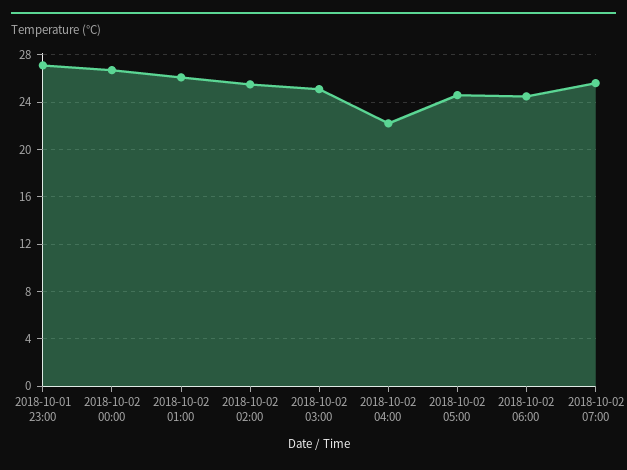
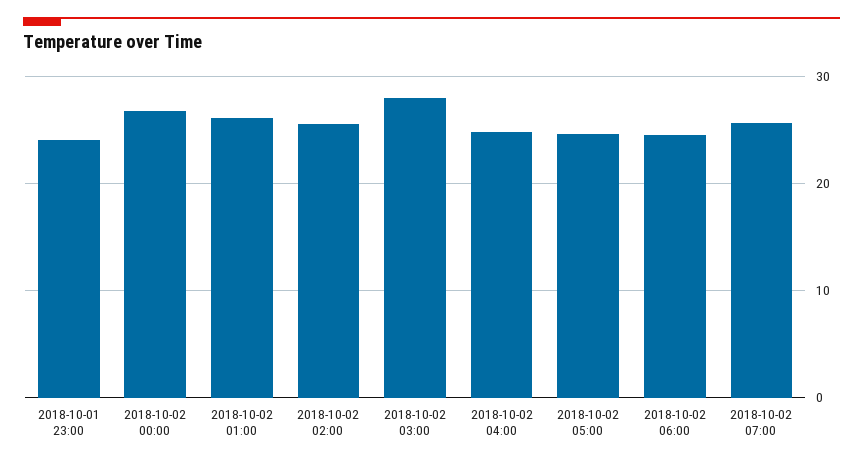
2018-10-01 23:00: 27 -> 24
2018-10-02 03:00: 25 -> 28
2018-10-02 04:00: 22 -> 25

